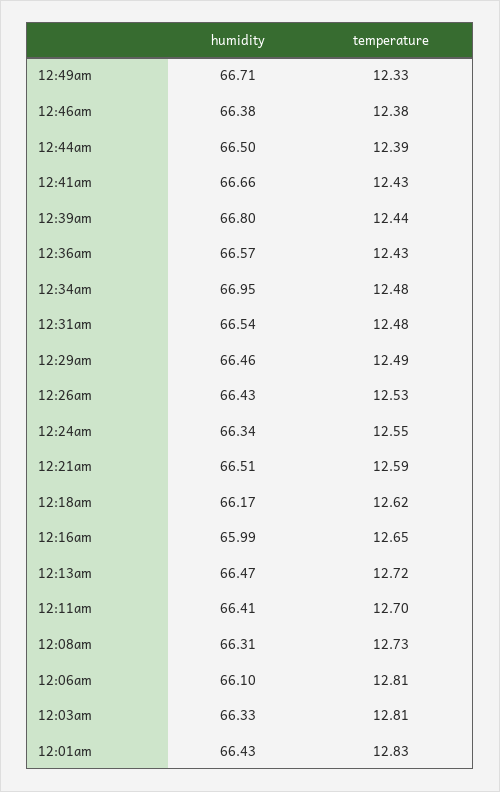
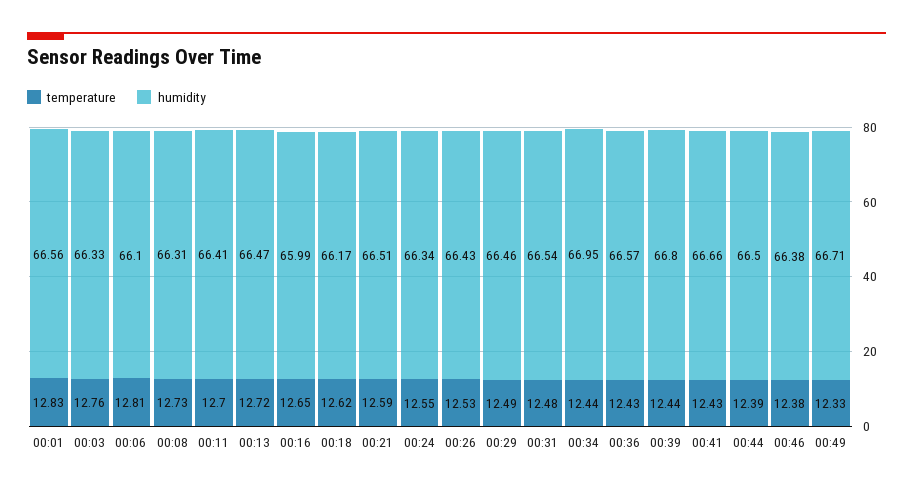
temperature, 12:34am: 12.48 -> 12.44
temperature, 12:03am: 12.81 -> 12.76
humidity, 12:01am: 66.43 -> 66.56

